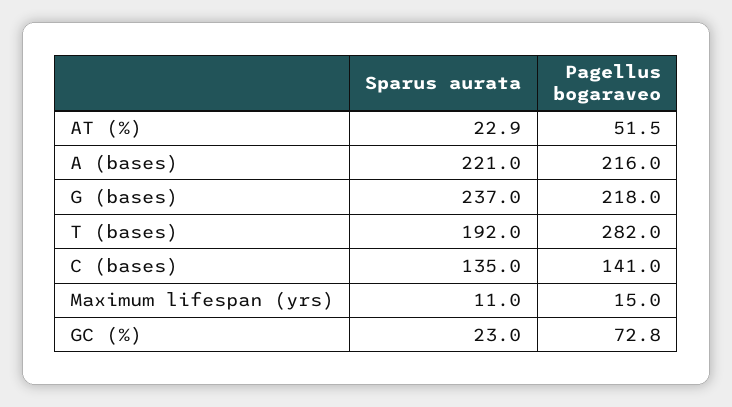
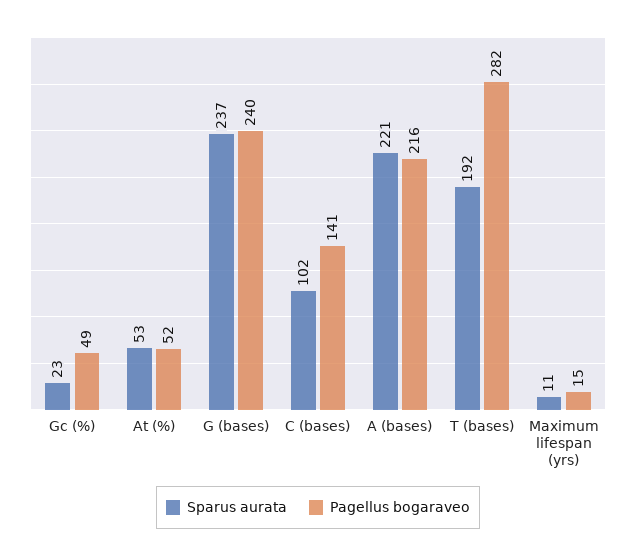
Sparus aurata, AT (%): 22.9 -> 53
Pagellus bogaraveo, G (bases): 218 -> 240
Sparus aurata, C (bases): 135 -> 102
Pagellus bogaraveo, GC (%): 72.8 -> 49

